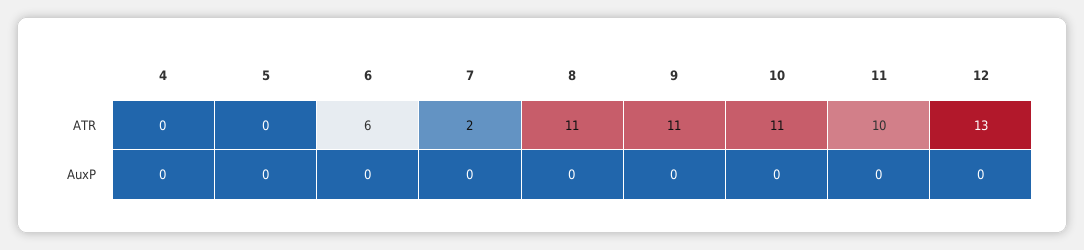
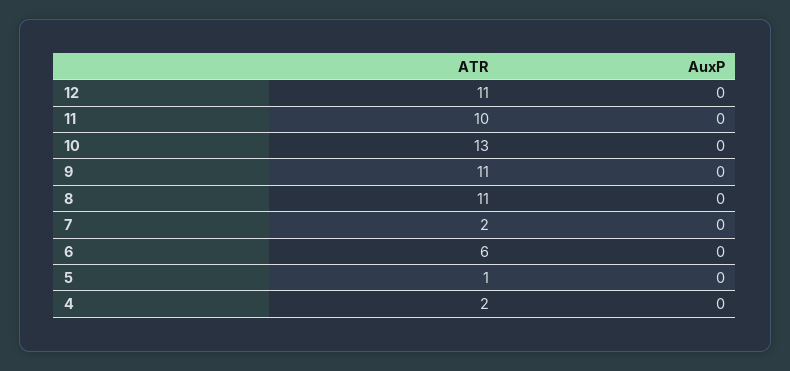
4, ATR: 0 -> 2
5, ATR: 0 -> 1
10, ATR: 11 -> 13
12, ATR: 13 -> 11

